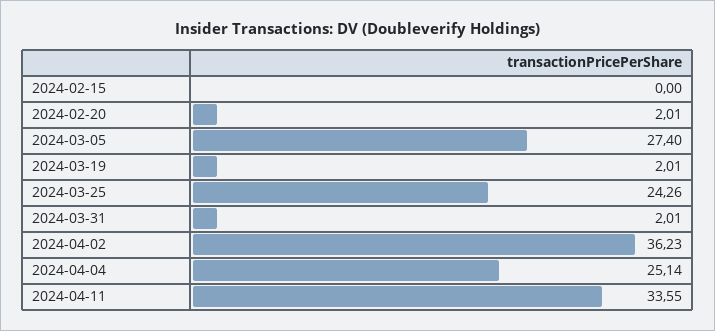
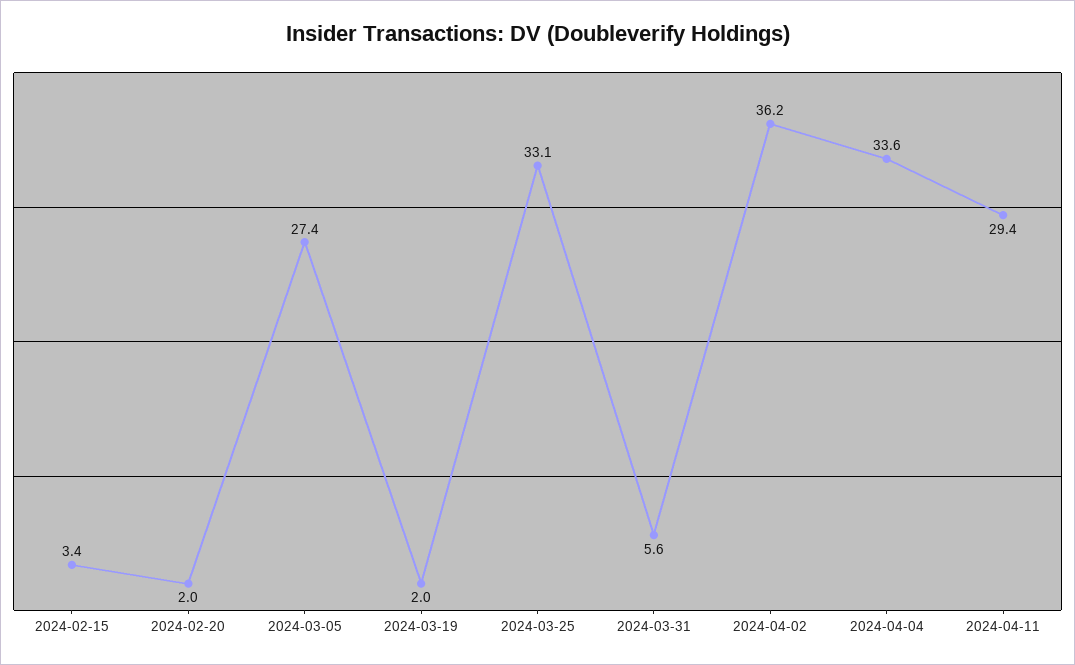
2024-02-15: 0 -> 3.4
2024-03-25: 24.26 -> 33.1
2024-03-31: 2.01 -> 5.6
2024-04-04: 25.14 -> 33.6
2024-04-11: 33.55 -> 29.4

